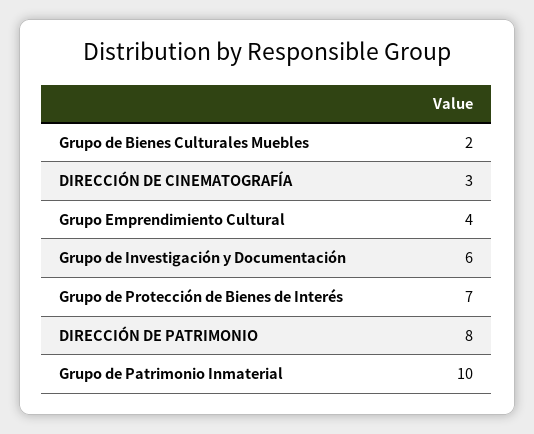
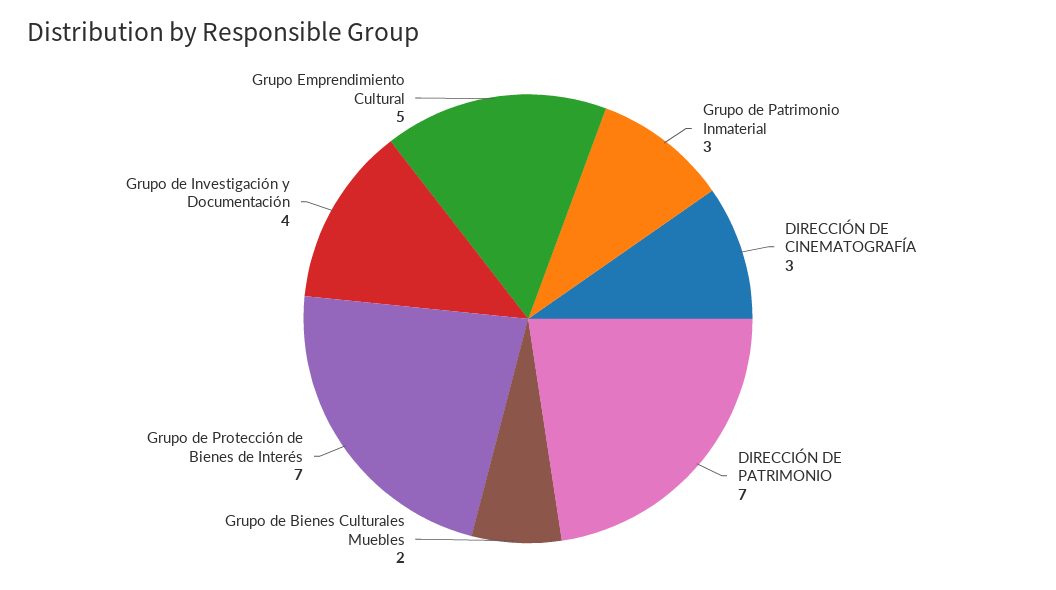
Grupo Emprendimiento Cultural: 4 -> 5
Grupo de Investigación y Documentación: 6 -> 4
DIRECCIÓN DE PATRIMONIO: 8 -> 7
Grupo de Patrimonio Inmaterial: 10 -> 3

